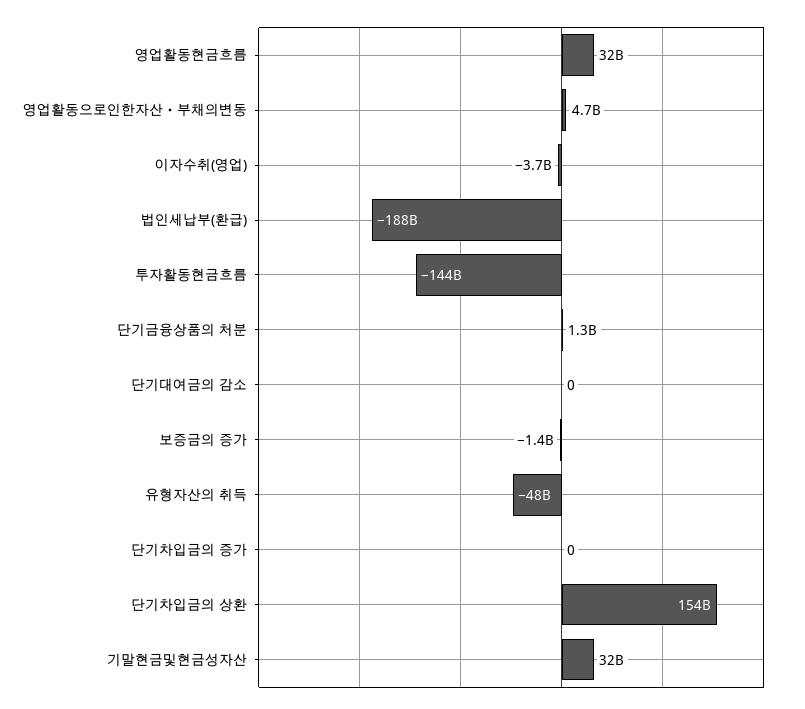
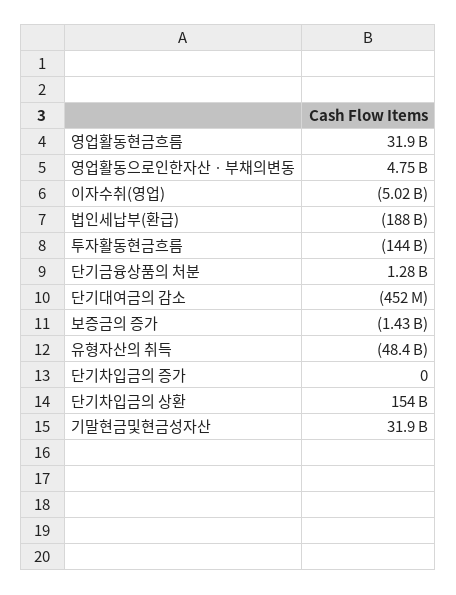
이자수취(영업): -3700000000 -> -5020000000
단기대여금의 감소: 0 -> -452000000

